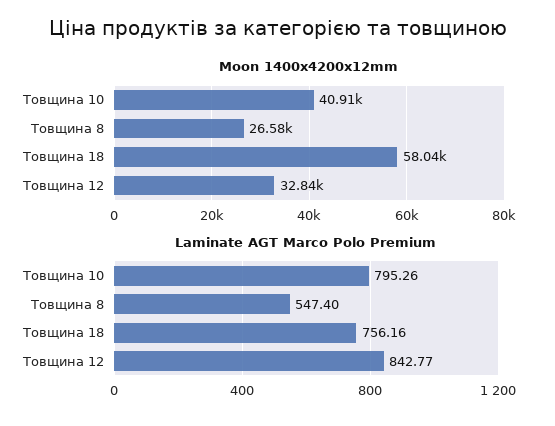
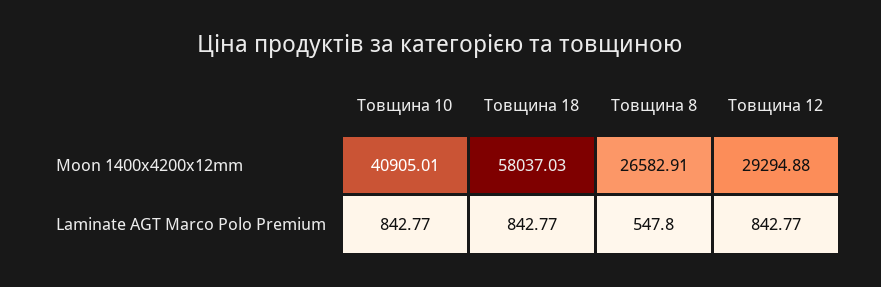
Moon 1400x4200x12mm, Товщина 12: 32840 -> 29294.88
Laminate AGT Marco Polo Premium, Товщина 10: 795.26 -> 842.77
Laminate AGT Marco Polo Premium, Товщина 8: 547.4 -> 547.8
Laminate AGT Marco Polo Premium, Товщина 18: 756.16 -> 842.77

